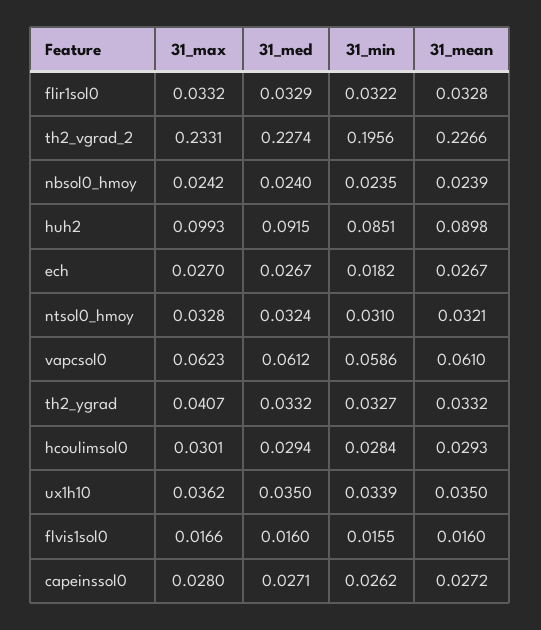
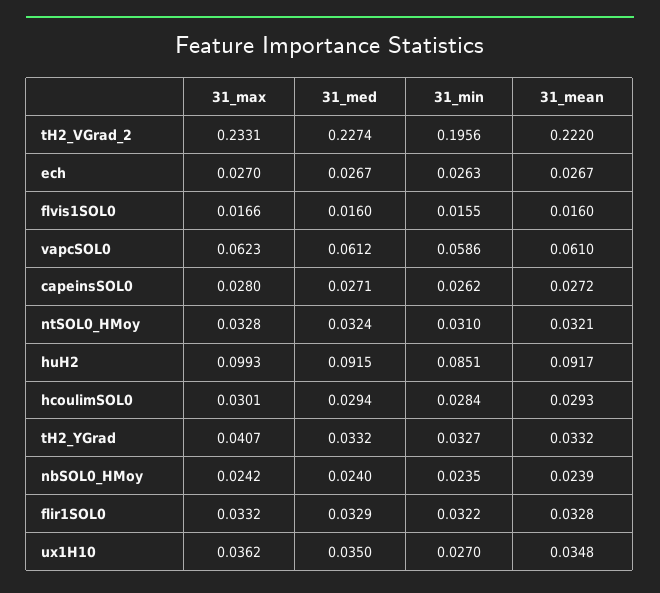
31_mean, th2_vgrad_2: 0.2266 -> 0.222
31_mean, huh2: 0.0898 -> 0.0917
31_min, ech: 0.0182 -> 0.0263
31_min, ux1h10: 0.0339 -> 0.027
31_mean, ux1h10: 0.035 -> 0.0348

